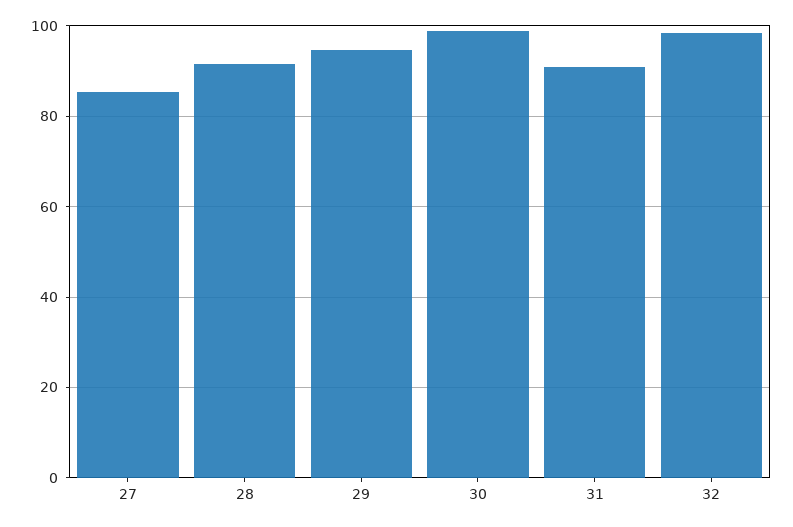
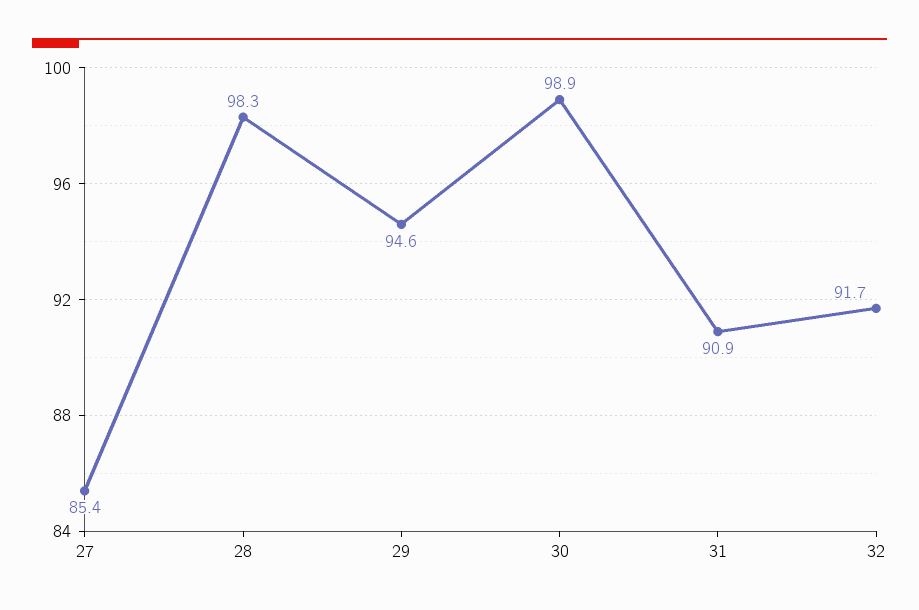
28: 92 -> 98.3
32: 98 -> 91.7

